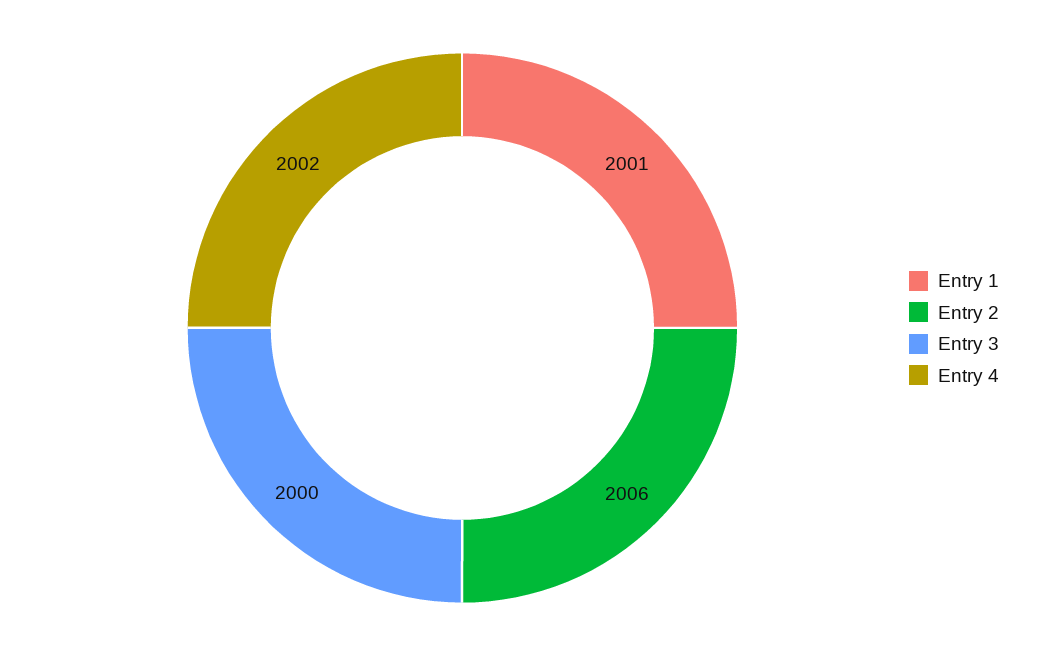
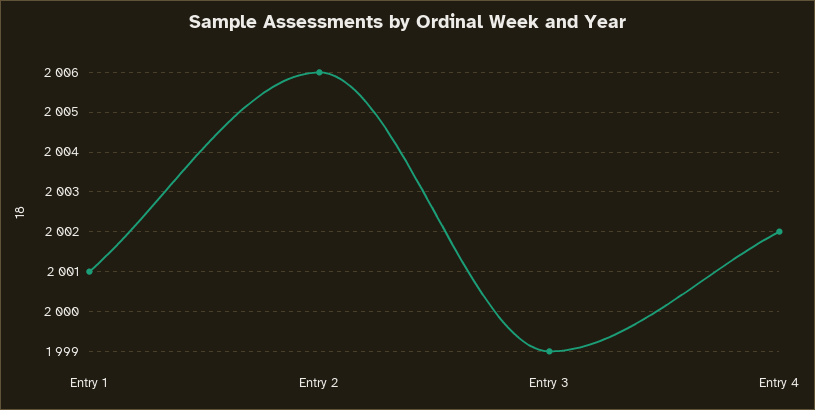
Entry 3: 2000 -> 1999

